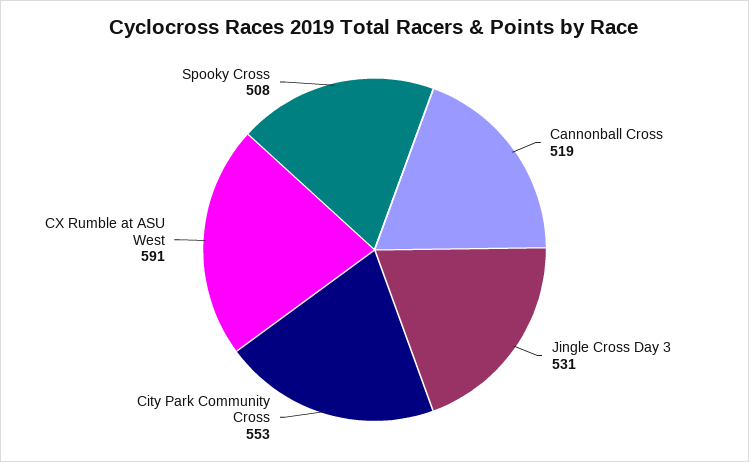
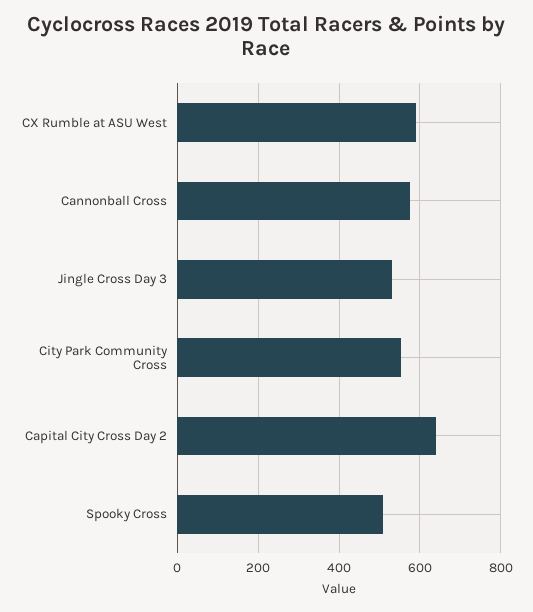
Cannonball Cross: 519 -> 580
Capital City Cross Day 2: none -> 640

